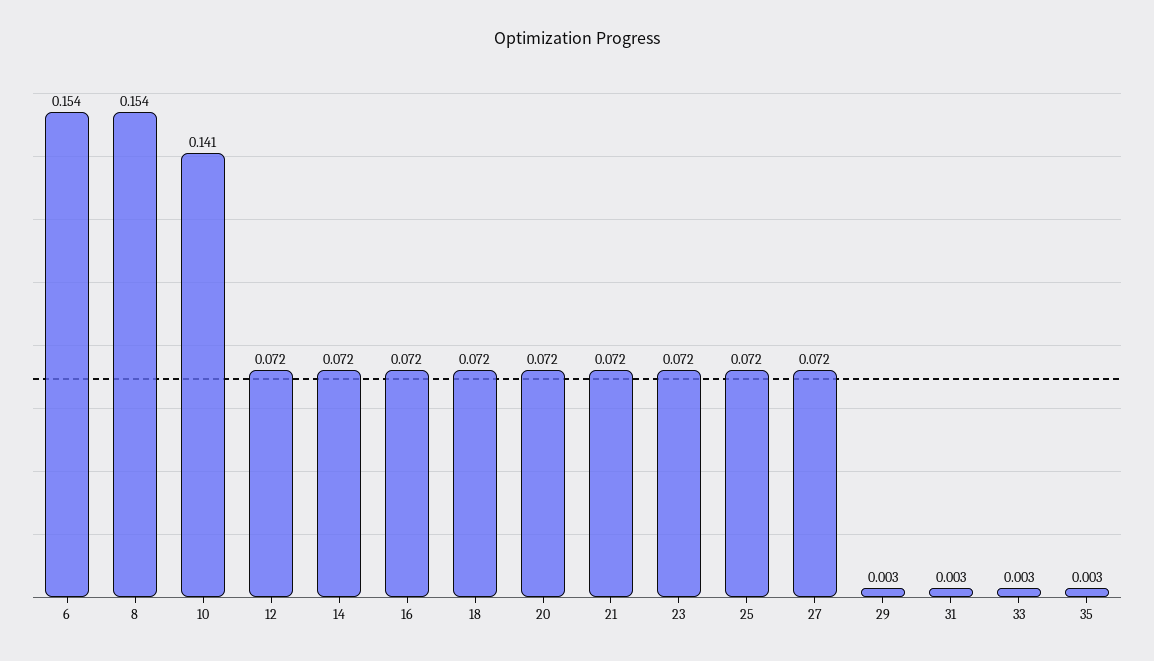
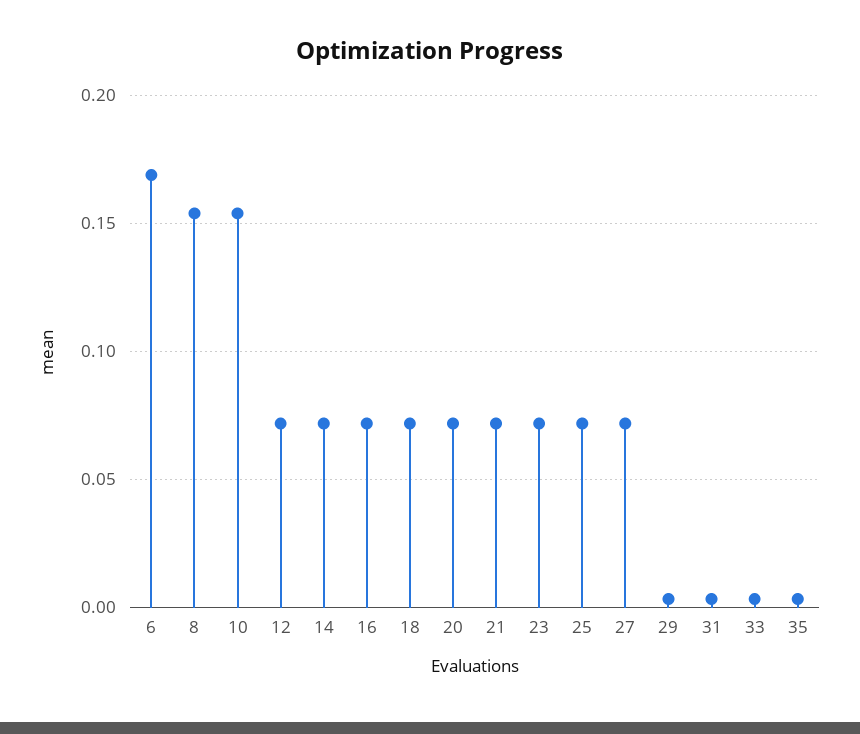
6: 0.154 -> 0.17
10: 0.141 -> 0.155

